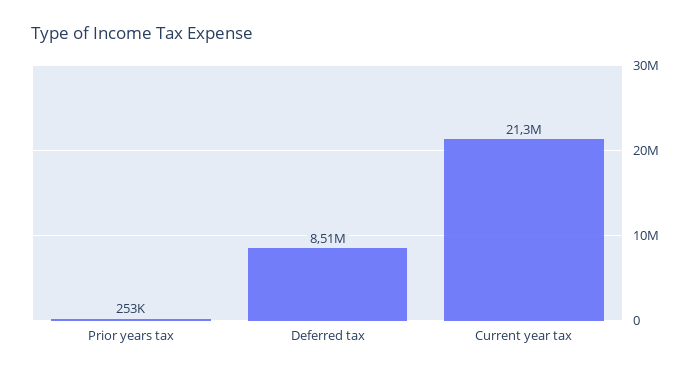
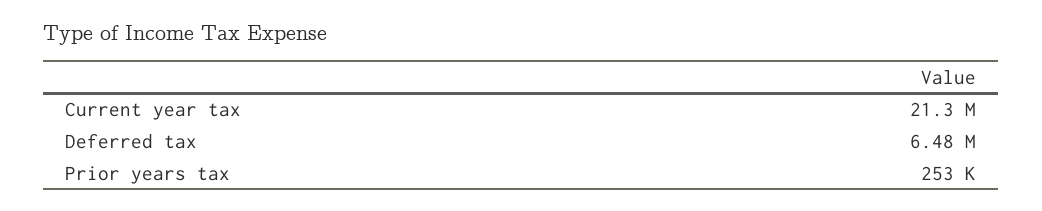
Deferred tax: 8510000 -> 6480000

